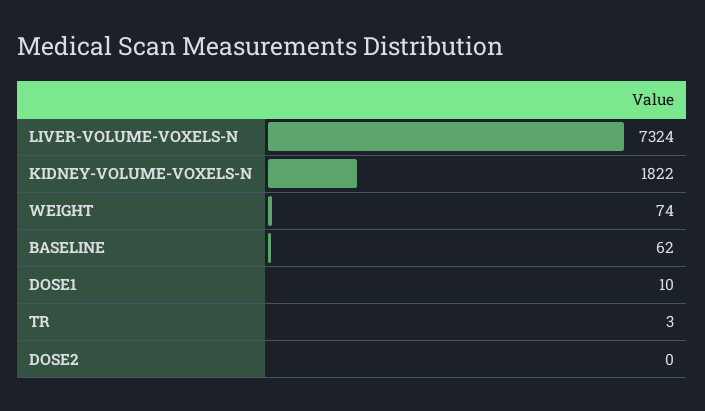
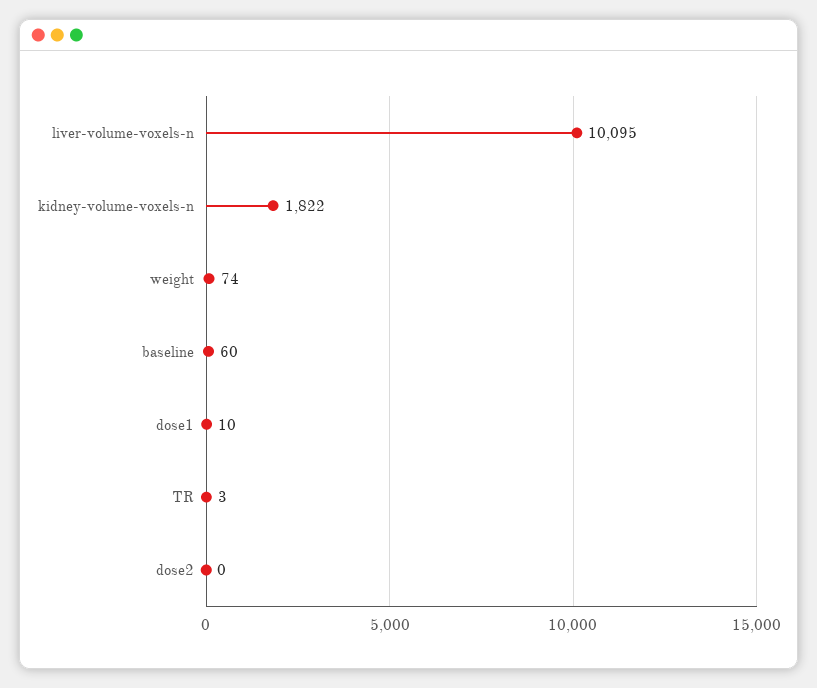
LIVER-VOLUME-VOXELS-N: 7324 -> 10095
BASELINE: 62 -> 60

